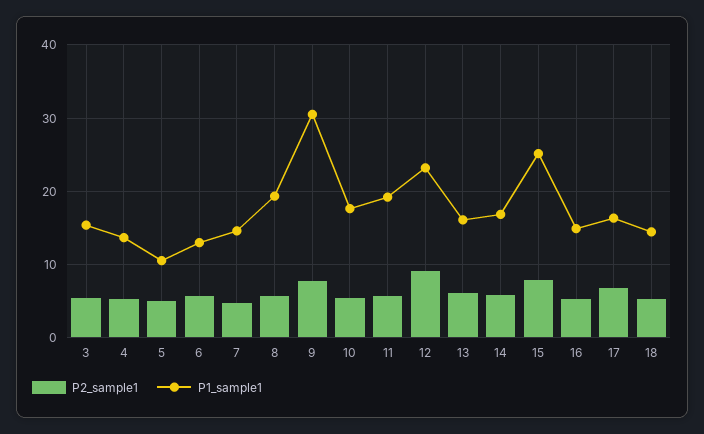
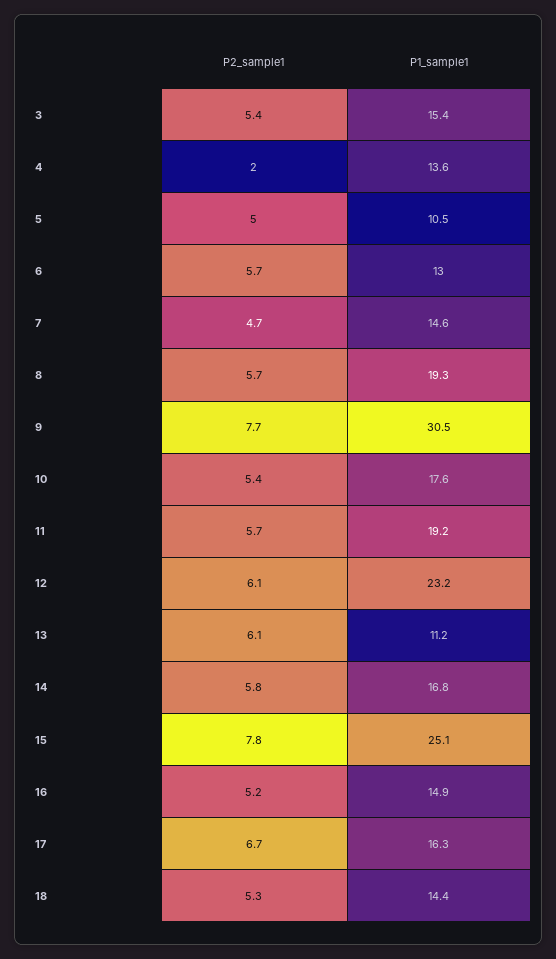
P2_sample1, 4: 5 -> 2
P2_sample1, 12: 9 -> 6.1
P1_sample1, 13: 16 -> 11.2

